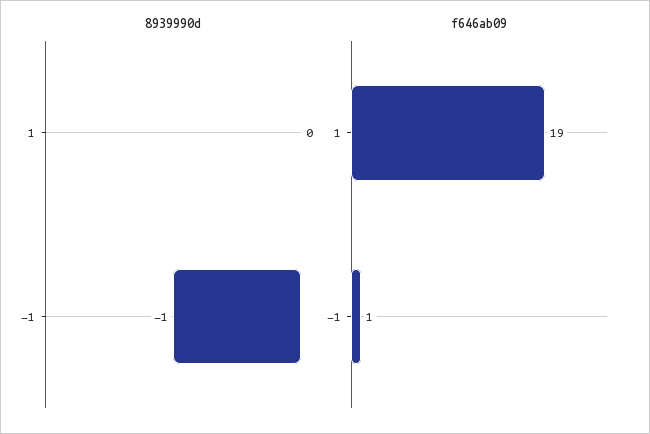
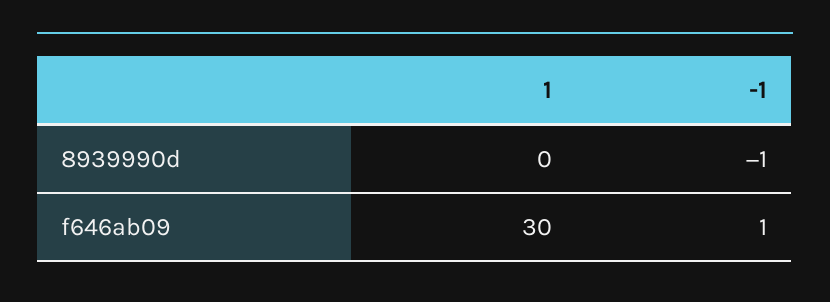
f646ab09, 1: 19 -> 30

